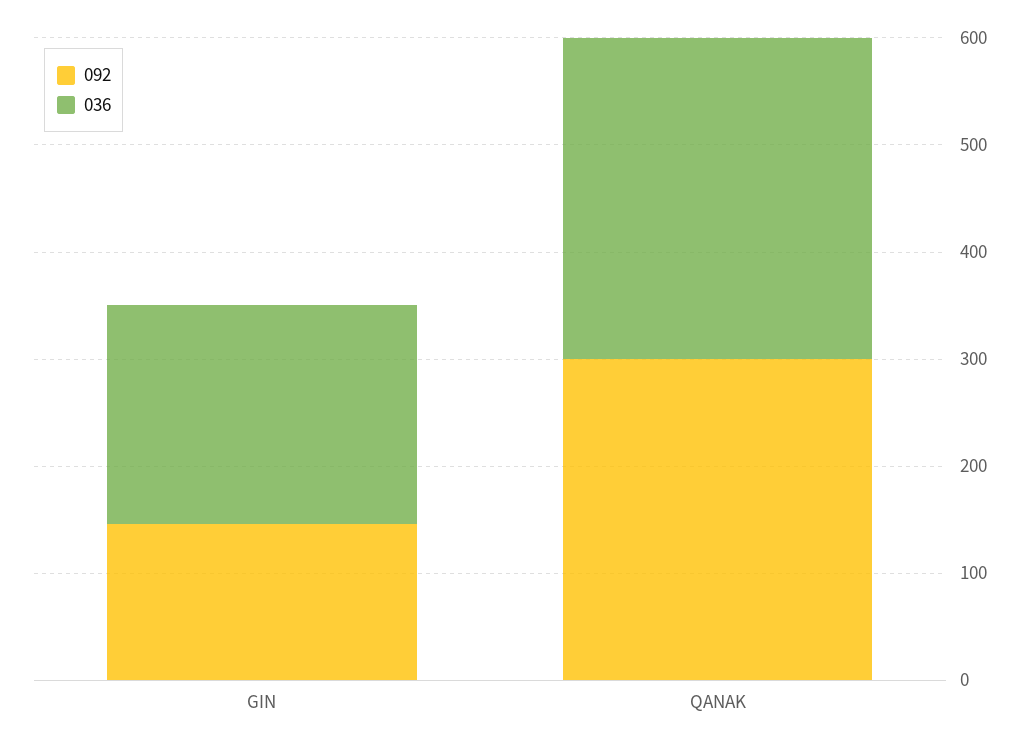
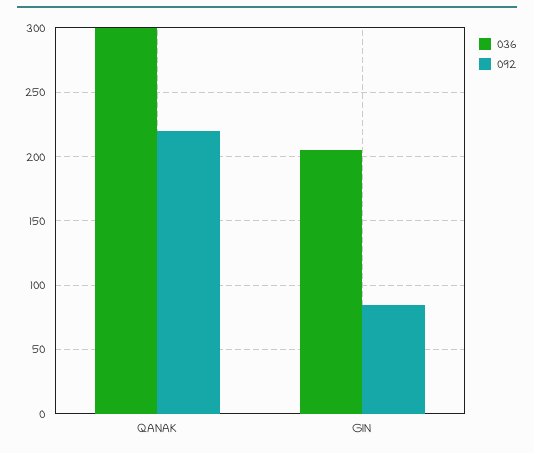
092, GIN: 140 -> 85
092, QANAK: 300 -> 220

